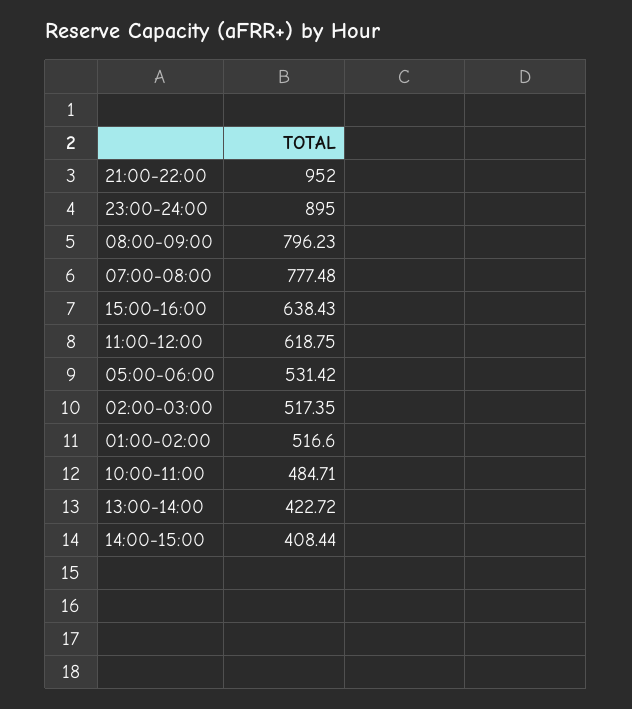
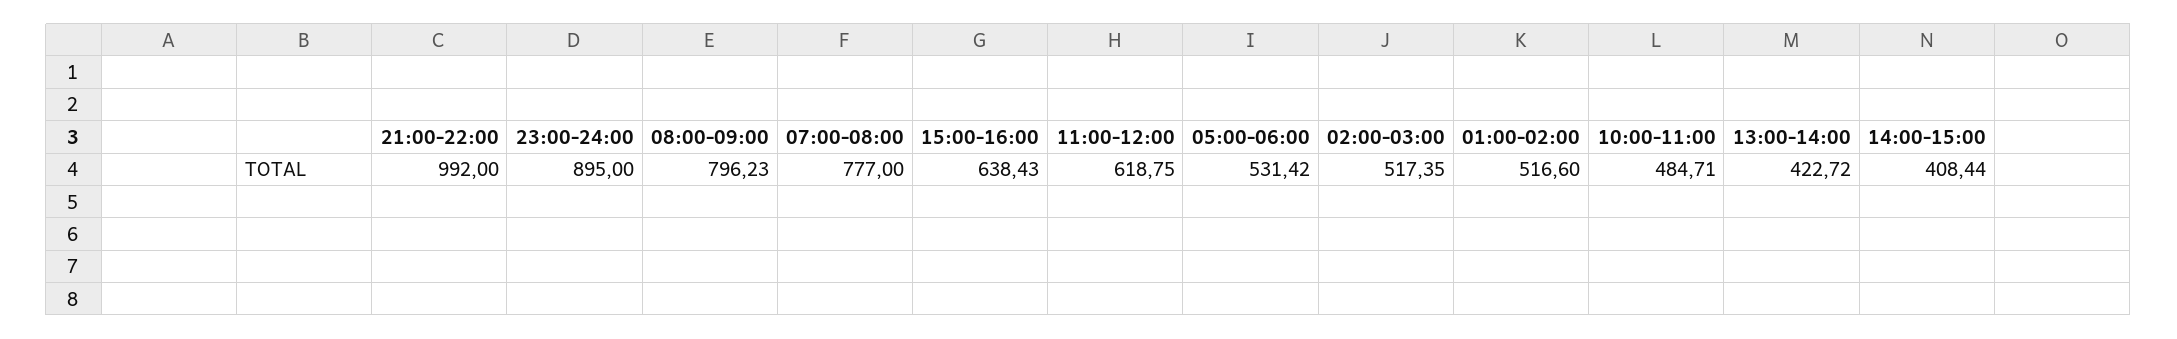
21:00-22:00: 952 -> 992
07:00-08:00: 777.48 -> 777

